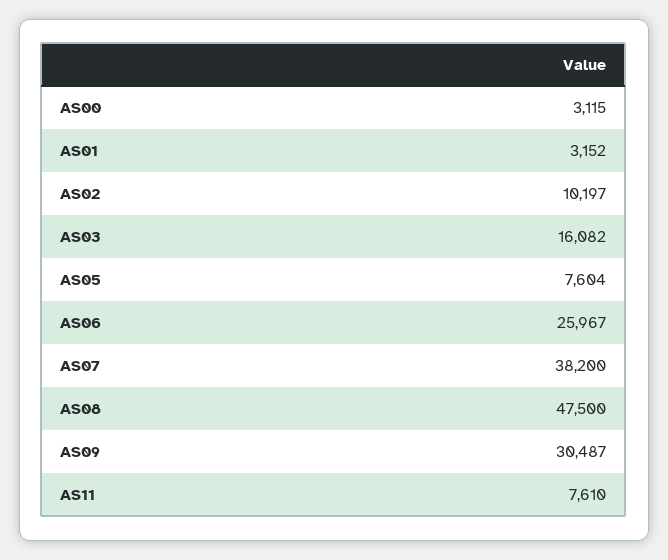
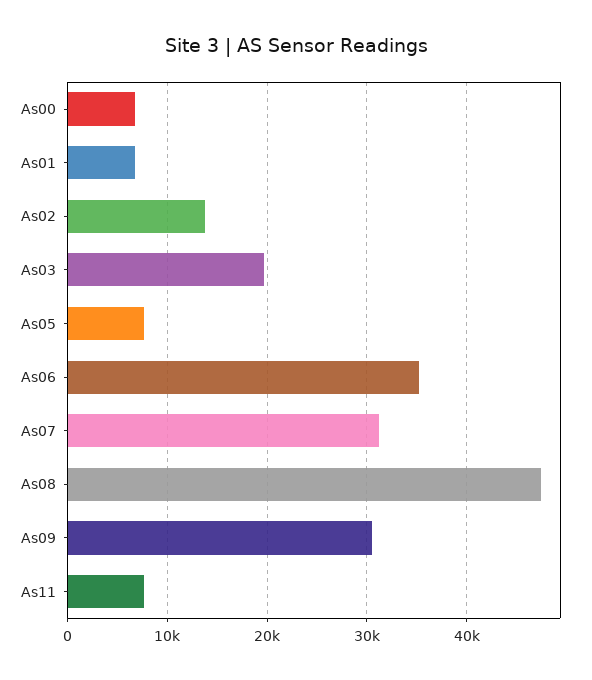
AS00: 3115 -> 7000
AS01: 3152 -> 7000
AS02: 10197 -> 14000
AS03: 16082 -> 20000
AS06: 25967 -> 35000
AS07: 38200 -> 31000

